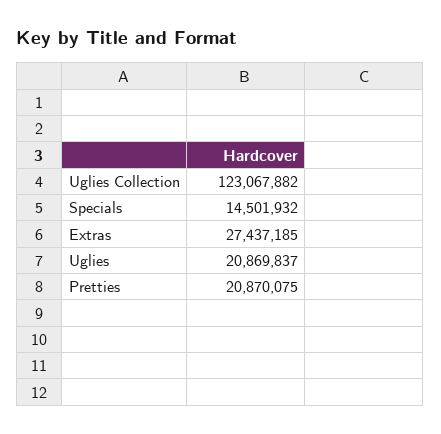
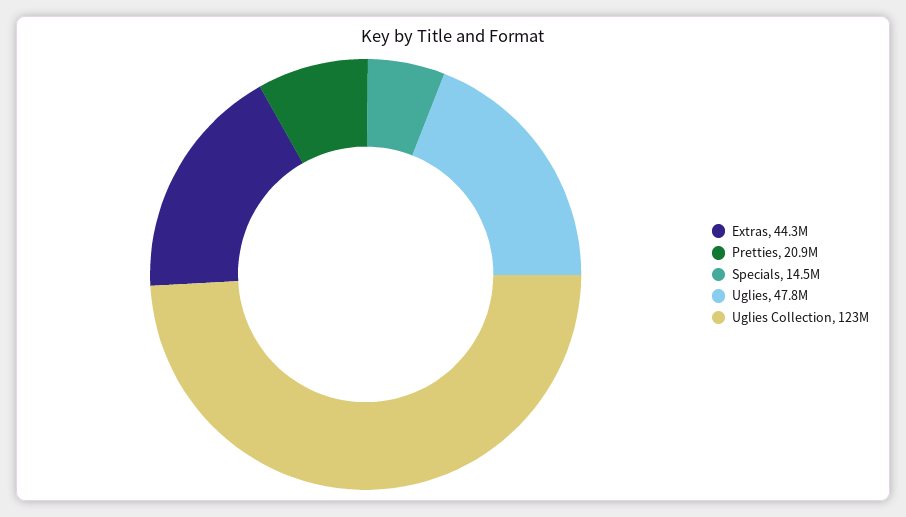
Extras: 27437185 -> 44300000
Uglies: 20869837 -> 47800000

